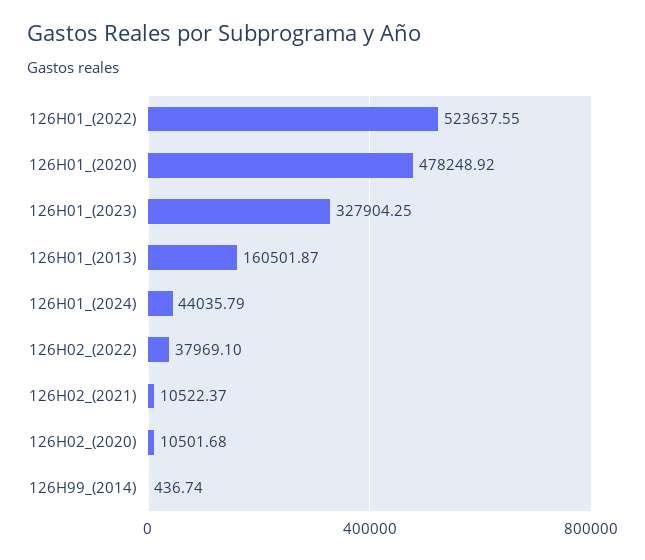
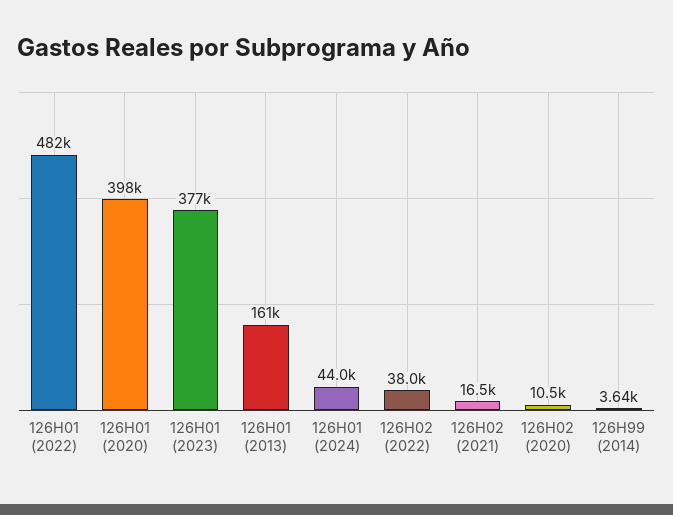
126H01_(2022): 523637.55 -> 482000
126H01_(2020): 478248.92 -> 398000
126H01_(2023): 327904.25 -> 377000
126H02_(2021): 10522.37 -> 16500
126H99_(2014): 436.74 -> 3640

